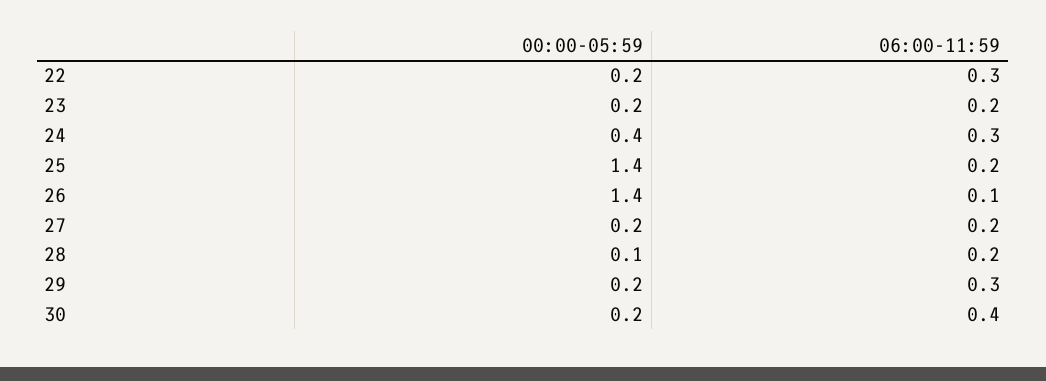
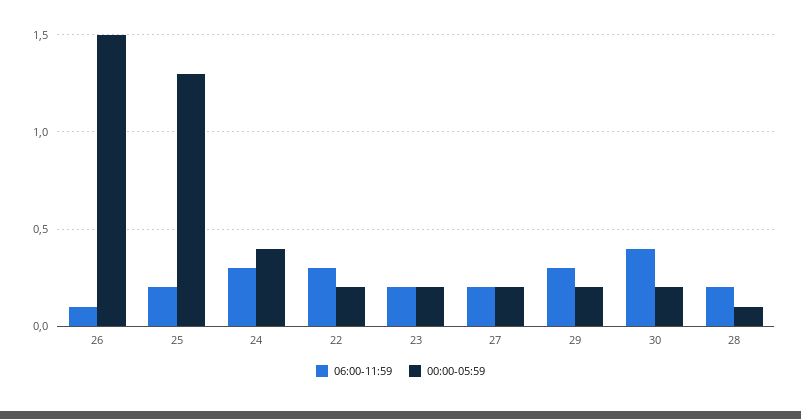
00:00-05:59, 25: 1.4 -> 1.3
00:00-05:59, 26: 1.4 -> 1.5

